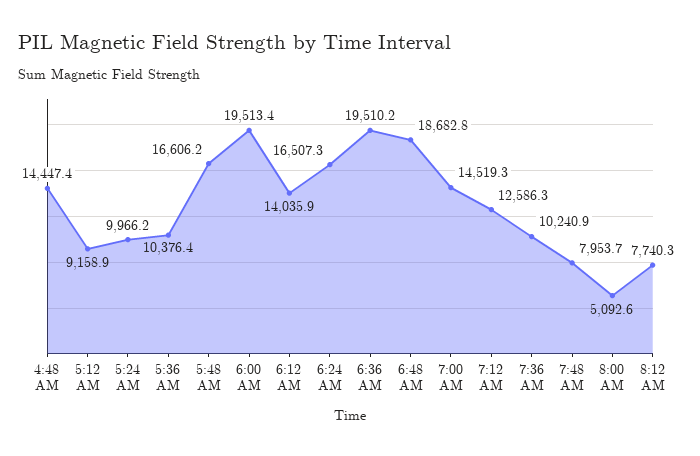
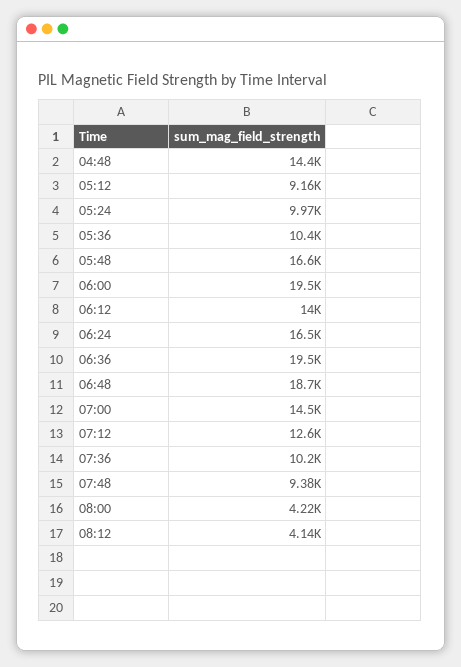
7:48 AM: 7953.7 -> 9380
8:00 AM: 5092.6 -> 4220
8:12 AM: 7740.3 -> 4140

